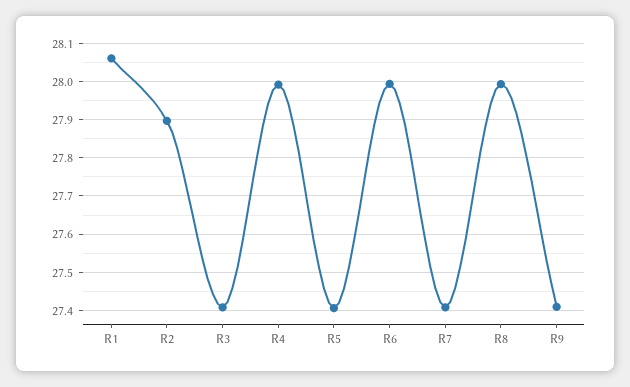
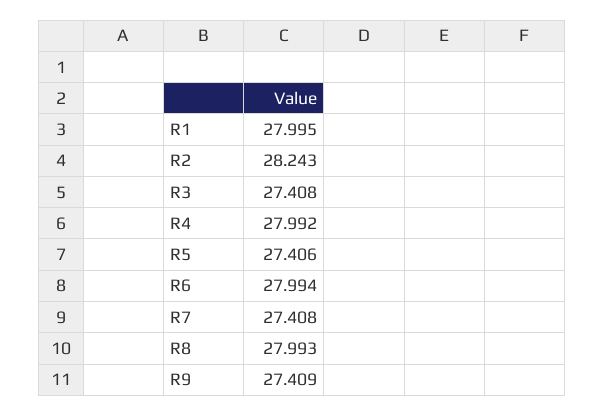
R1: 28.06 -> 27.995
R2: 27.9 -> 28.243

